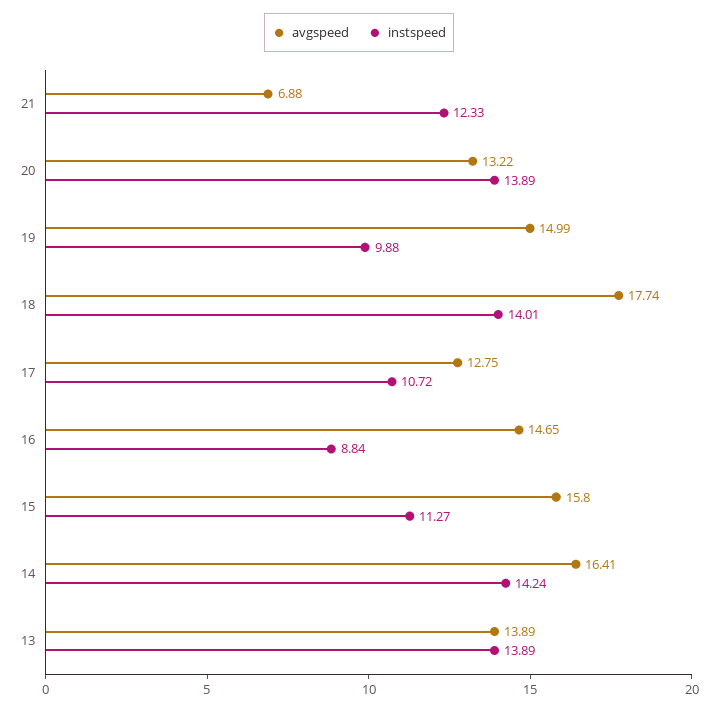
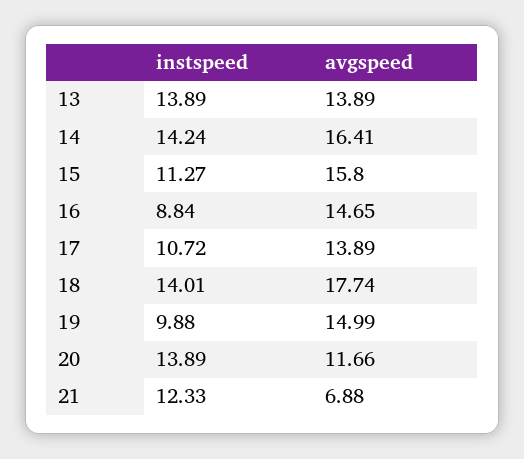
avgspeed, 20: 13.22 -> 11.66
avgspeed, 17: 12.75 -> 13.89

